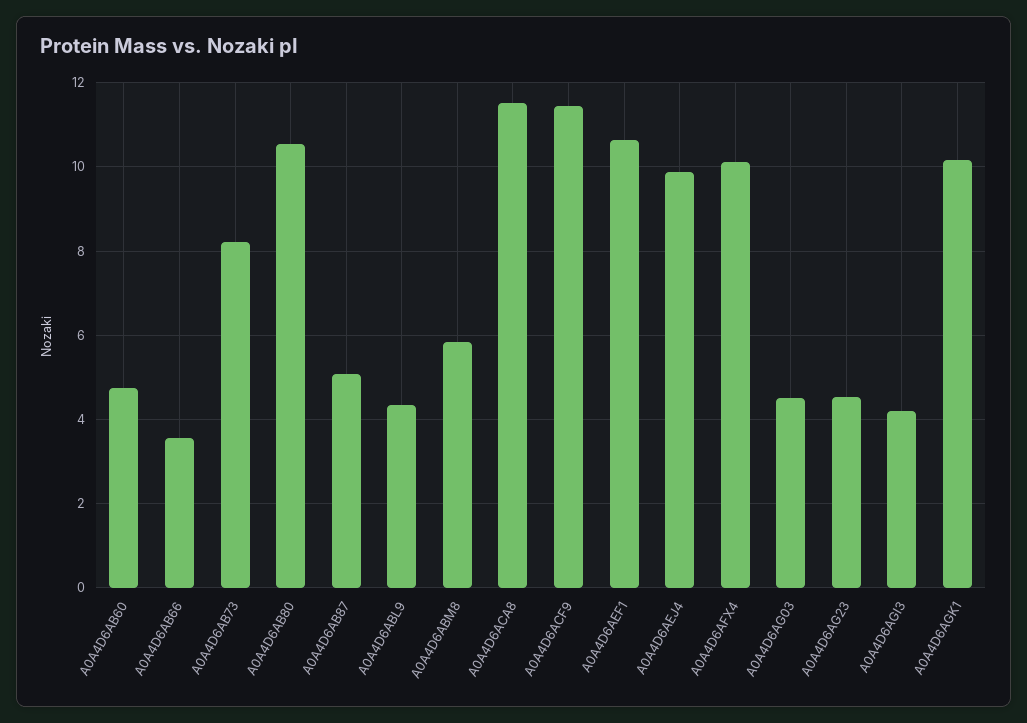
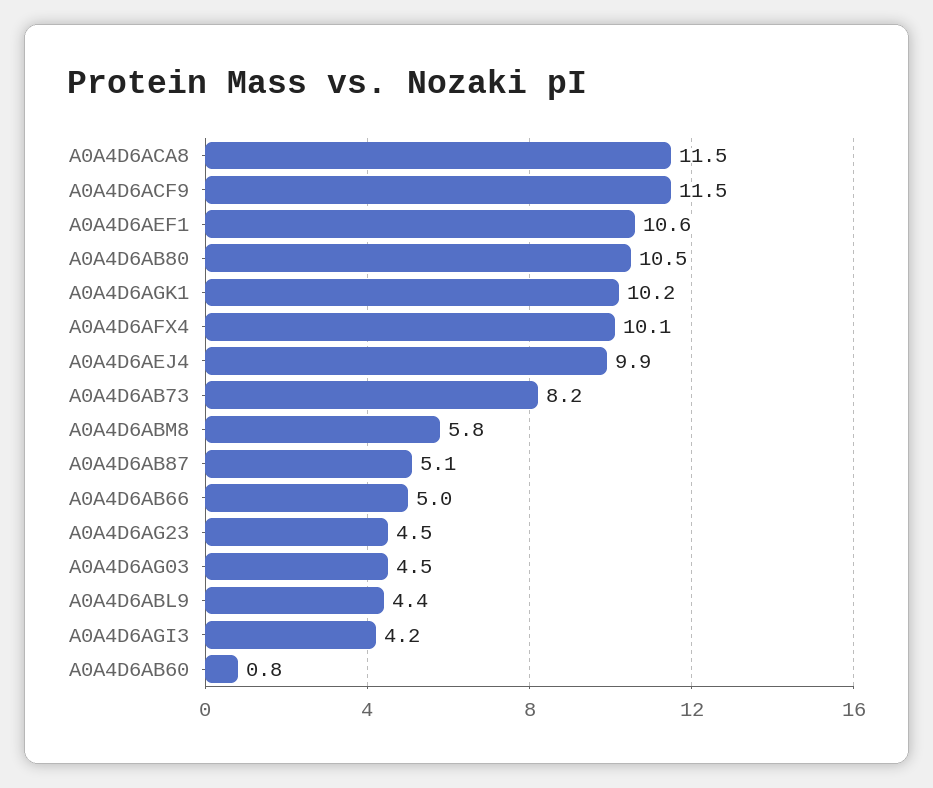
A0A4D6AB60: 4.8 -> 0.8
A0A4D6AB66: 3.6 -> 5

